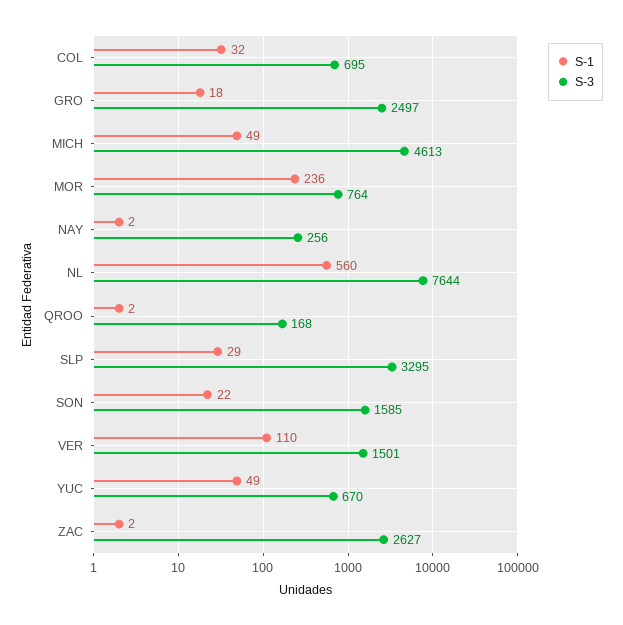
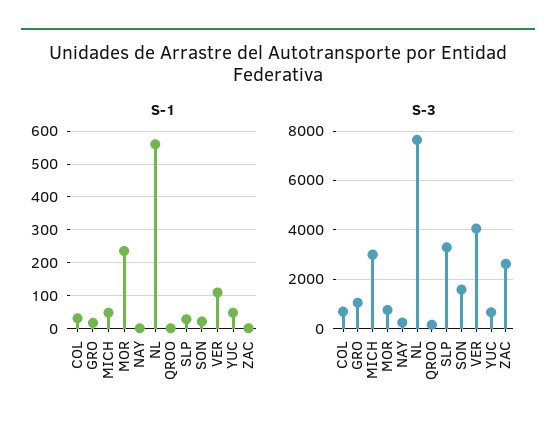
S-3, GRO: 2497 -> 1000
S-3, MICH: 4613 -> 3000
S-3, VER: 1501 -> 4000

